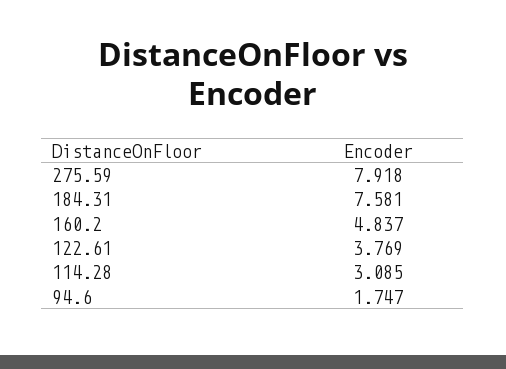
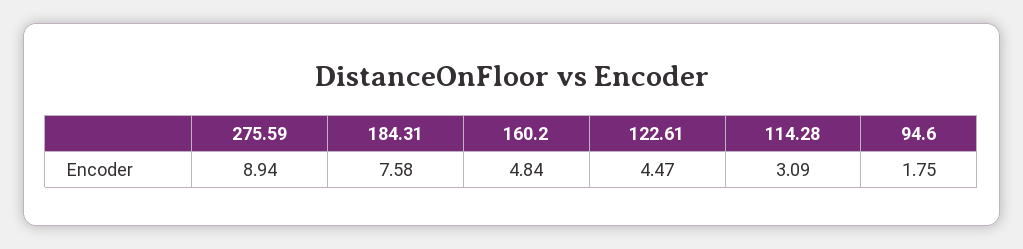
275.59: 7.918 -> 8.94
122.61: 3.769 -> 4.47

